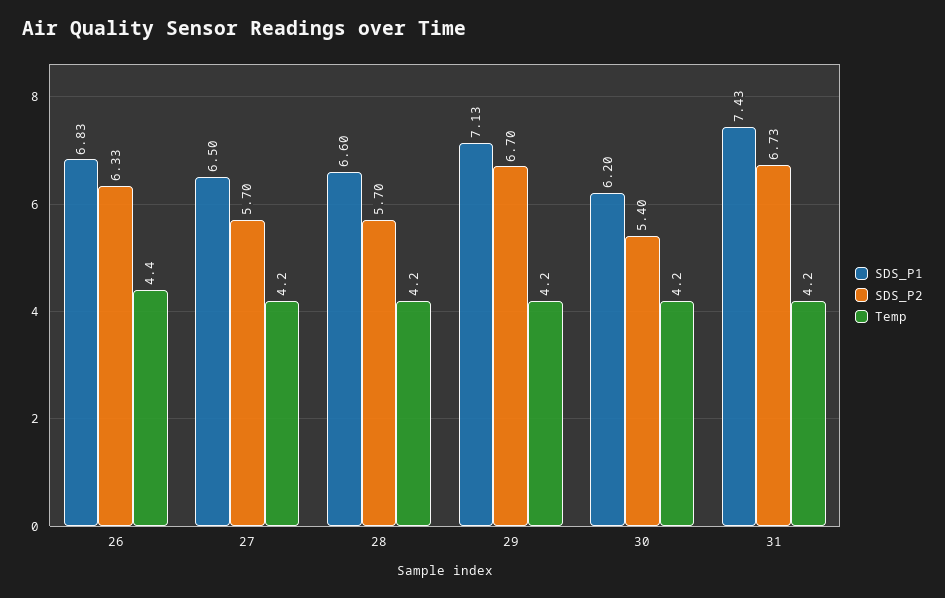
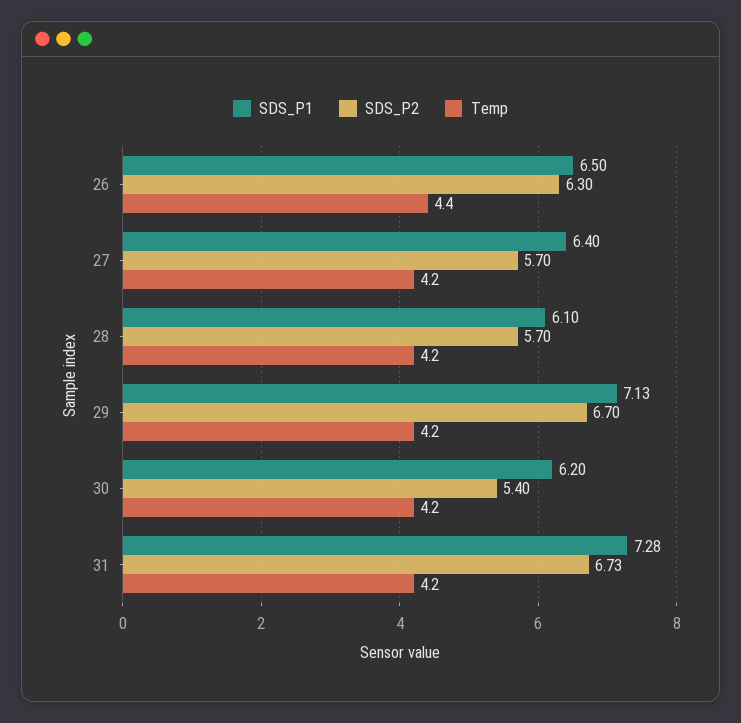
SDS_P1, 26: 6.83 -> 6.5
SDS_P2, 26: 6.33 -> 6.3
SDS_P1, 27: 6.5 -> 6.4
SDS_P1, 28: 6.6 -> 6.1
SDS_P1, 31: 7.43 -> 7.28

